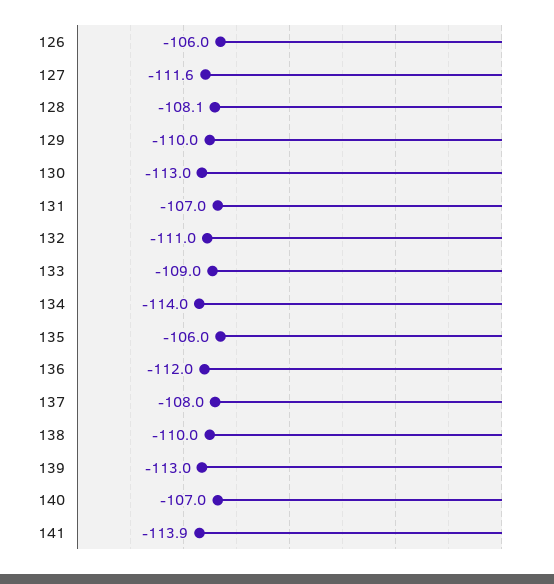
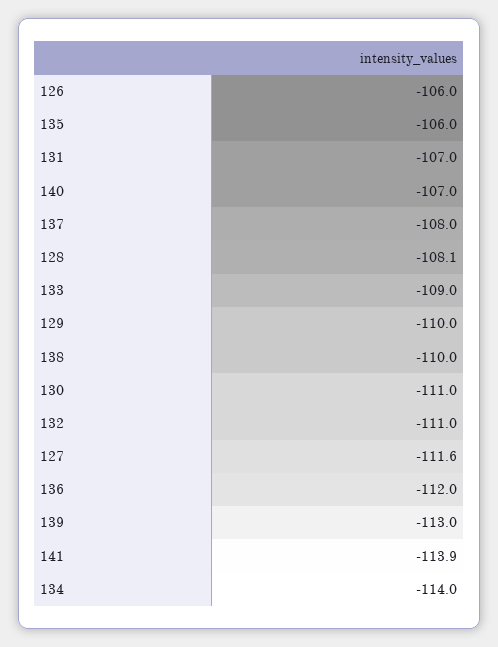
130: -113 -> -111

